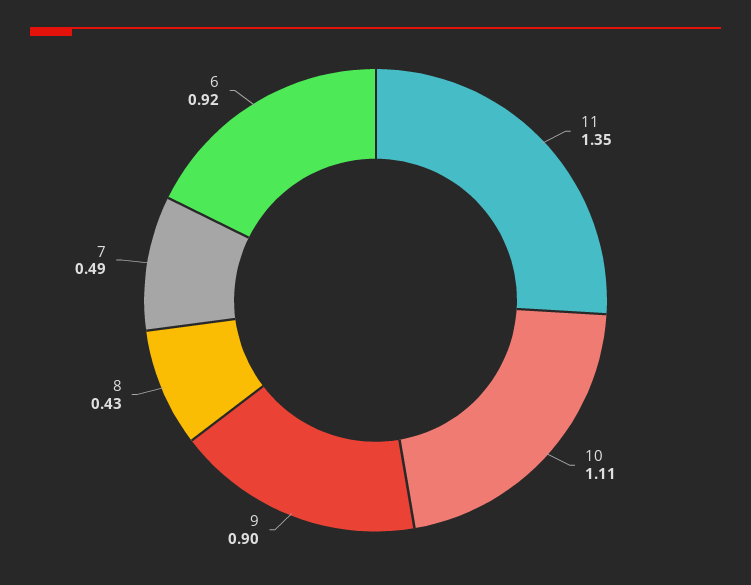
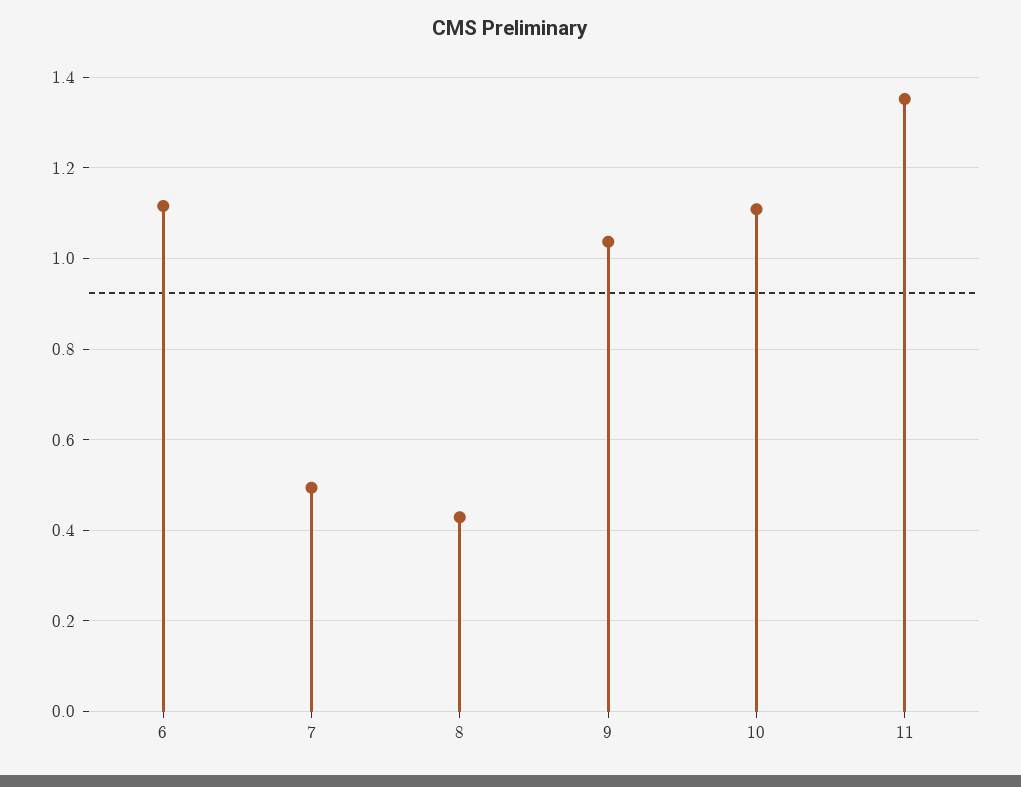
9: 0.9 -> 1.04
6: 0.92 -> 1.12

